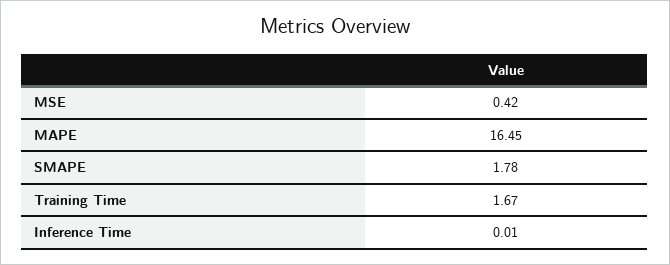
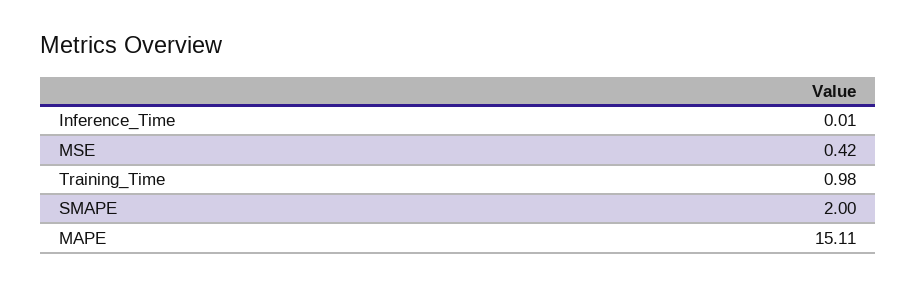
MAPE: 16.45 -> 15.11
SMAPE: 1.78 -> 2
Training Time: 1.67 -> 0.98

